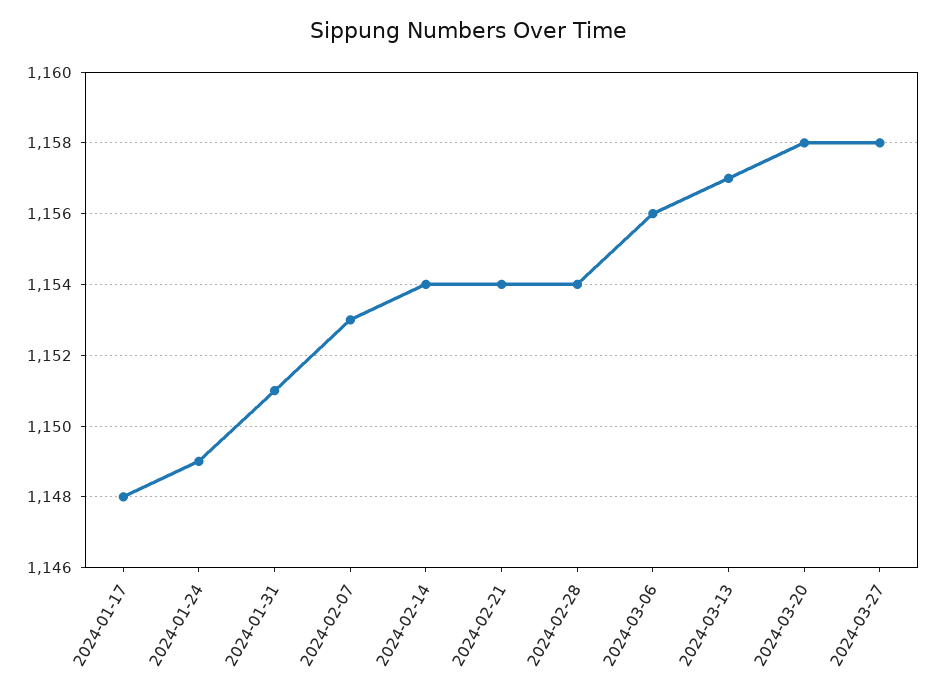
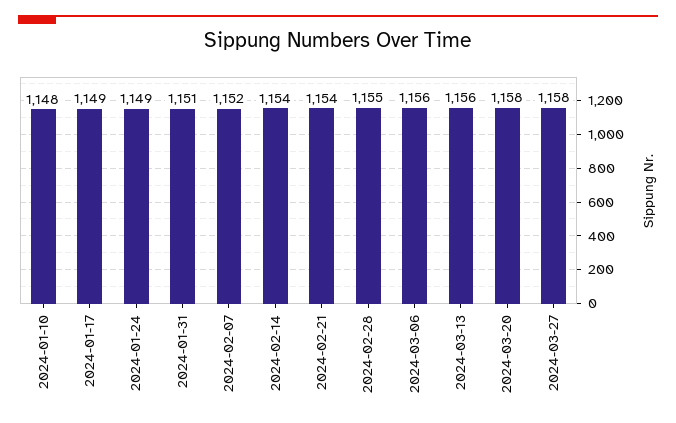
2024-01-17: 1148 -> 1149
2024-02-07: 1153 -> 1152
2024-02-28: 1154 -> 1155
2024-03-13: 1157 -> 1156
2024-01-10: none -> 1148

